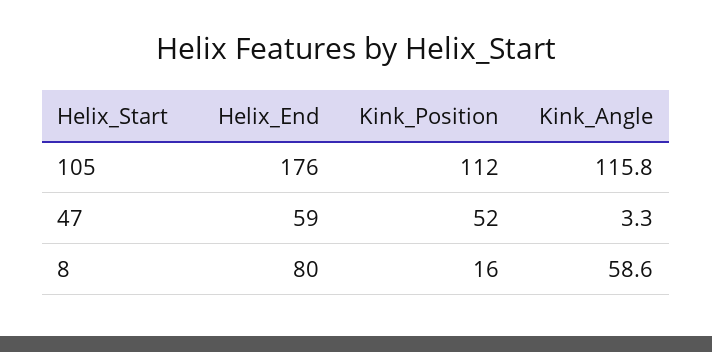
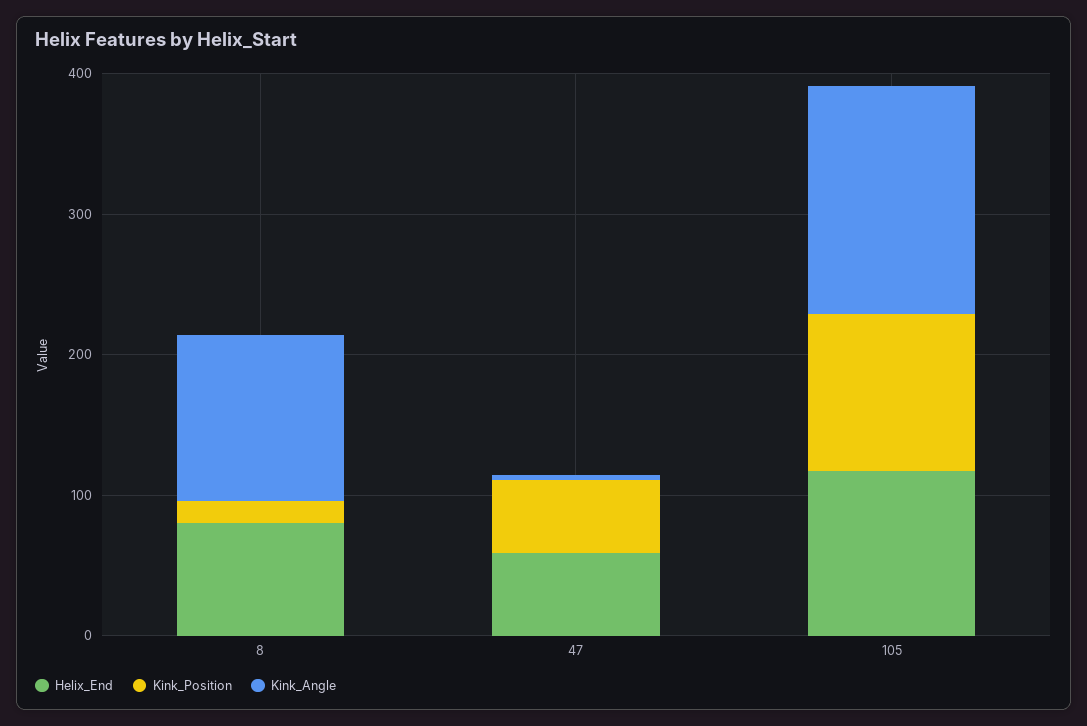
Helix_End, 105: 176 -> 120
Kink_Angle, 105: 115.8 -> 160
Kink_Angle, 8: 58.6 -> 120

